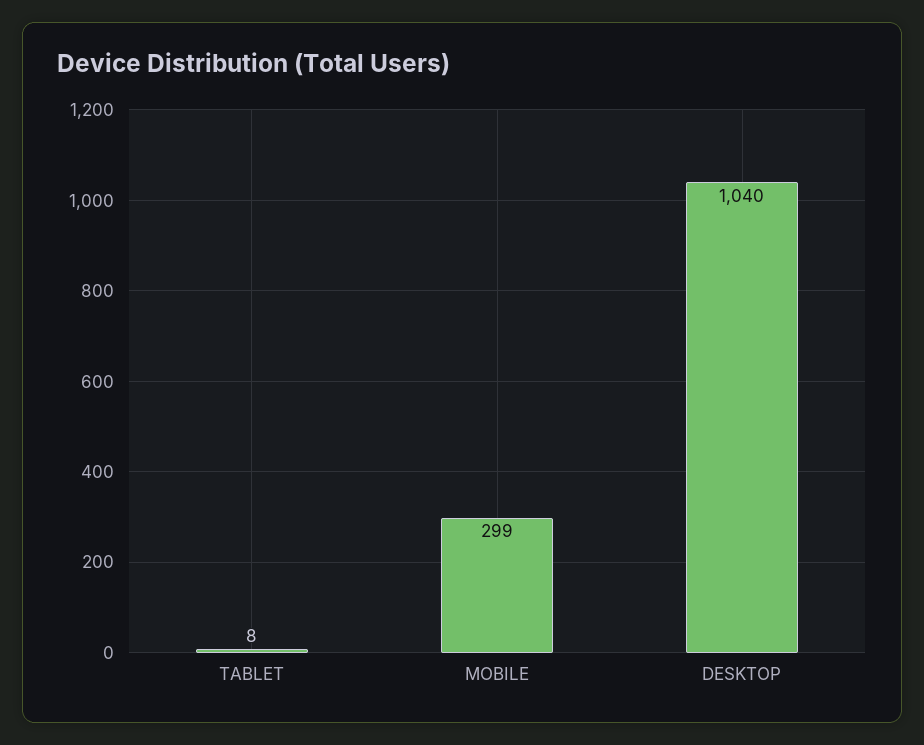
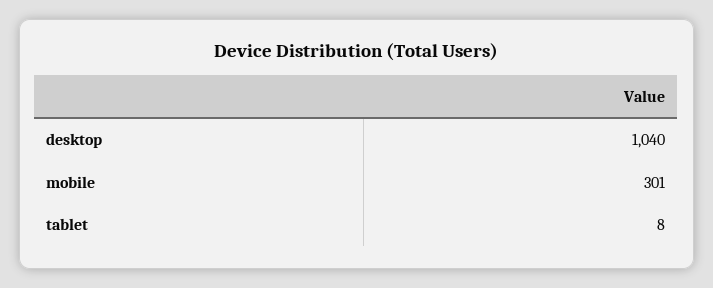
MOBILE: 299 -> 301

